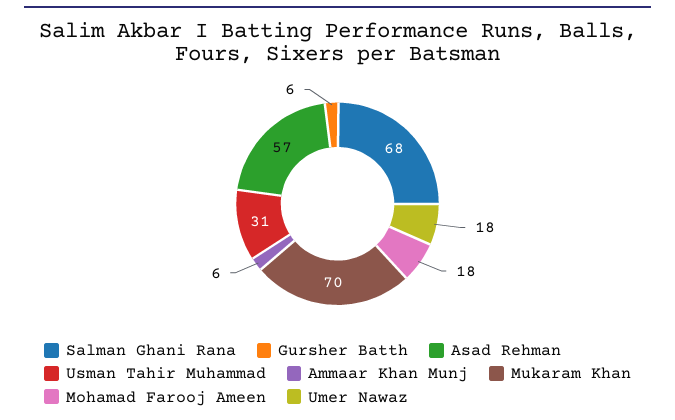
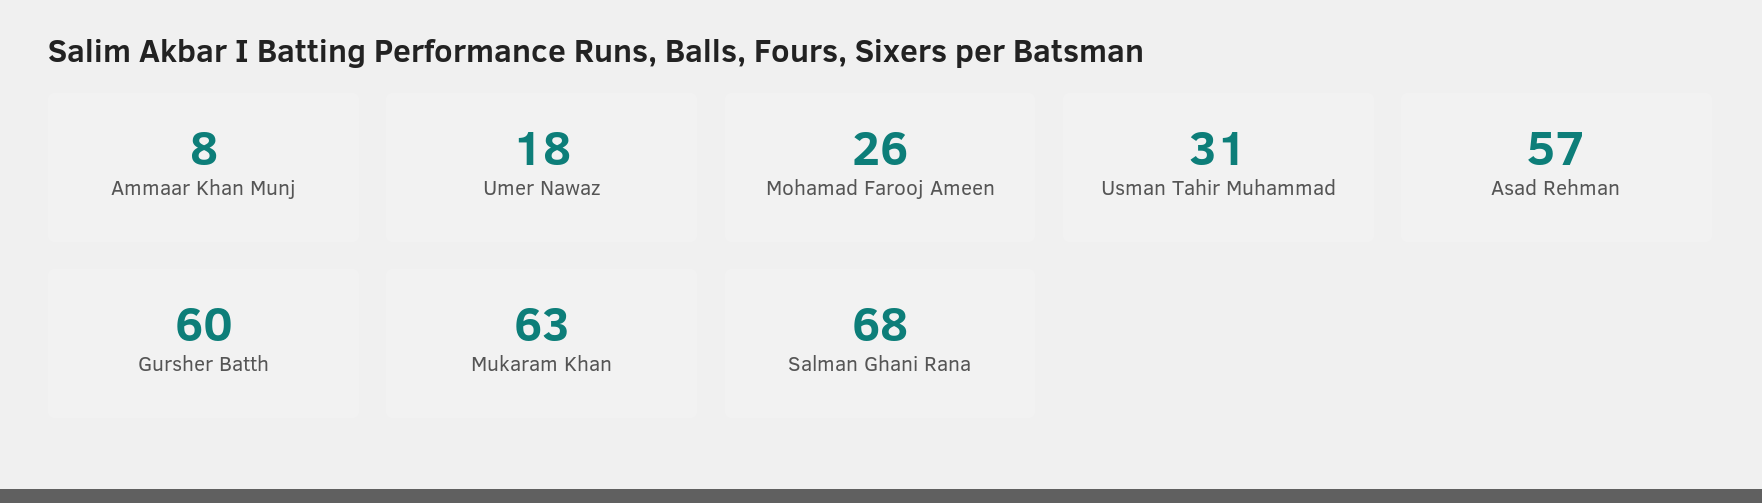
Gursher Batth: 6 -> 60
Ammaar Khan Munj: 6 -> 8
Mukaram Khan: 70 -> 63
Mohamad Farooj Ameen: 18 -> 26

